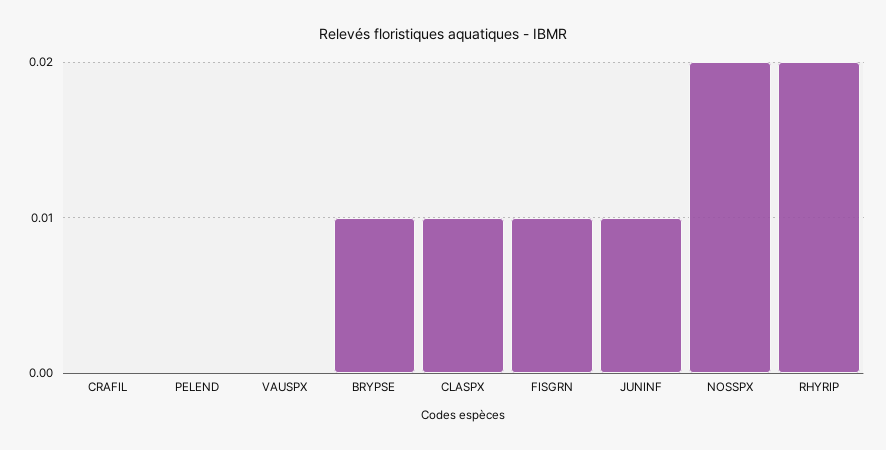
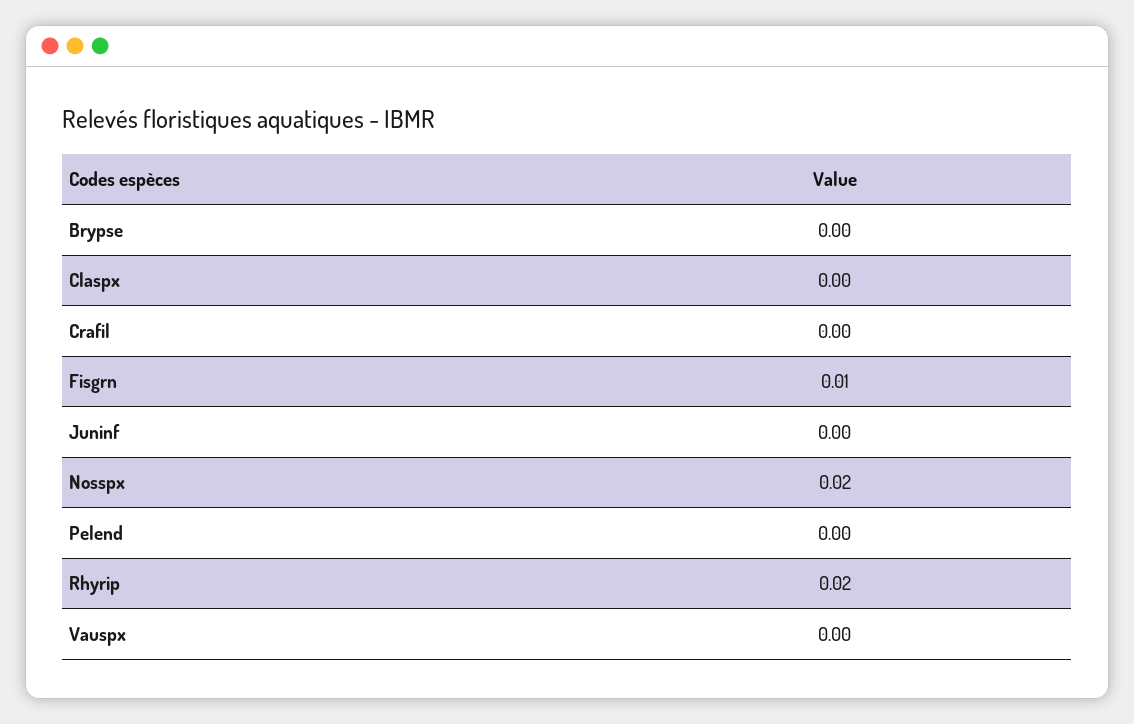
BRYPSE: 0.01 -> 0
CLASPX: 0.01 -> 0
JUNINF: 0.01 -> 0

